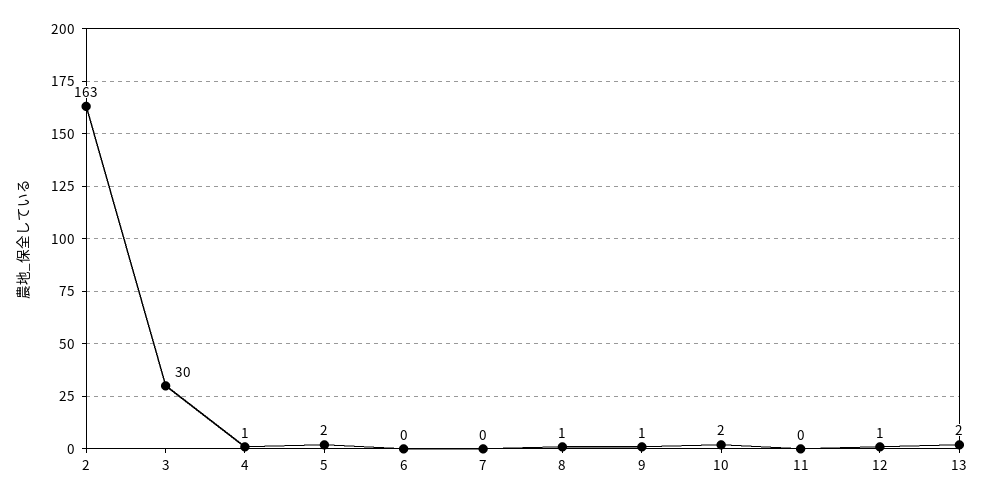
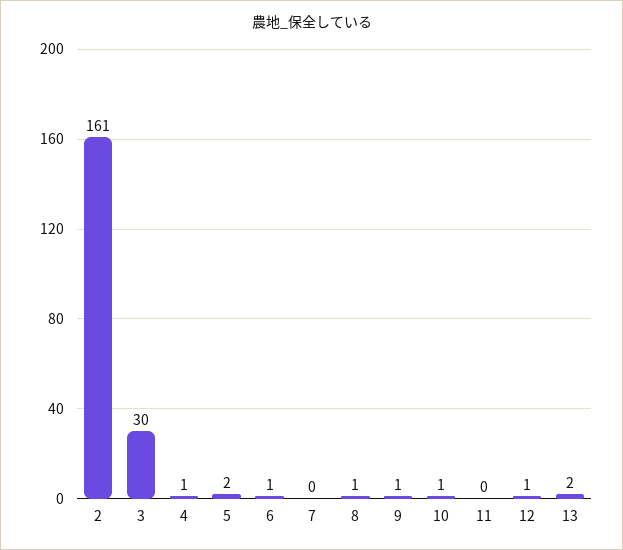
2: 163 -> 161
6: 0 -> 1
10: 2 -> 1

